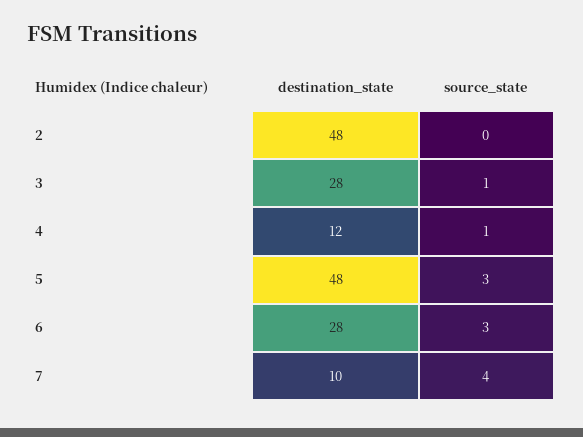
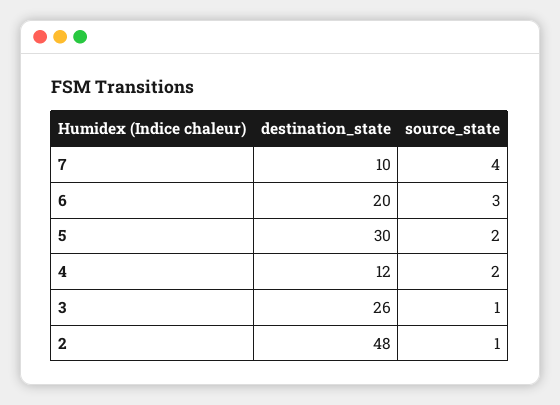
source_state, 2: 0 -> 1
destination_state, 3: 28 -> 26
source_state, 4: 1 -> 2
destination_state, 5: 48 -> 30
source_state, 5: 3 -> 2
destination_state, 6: 28 -> 20

